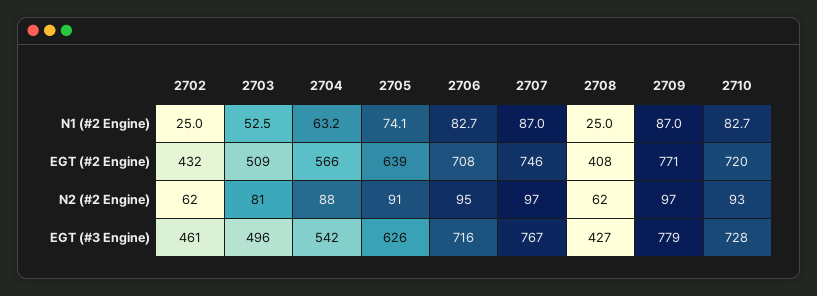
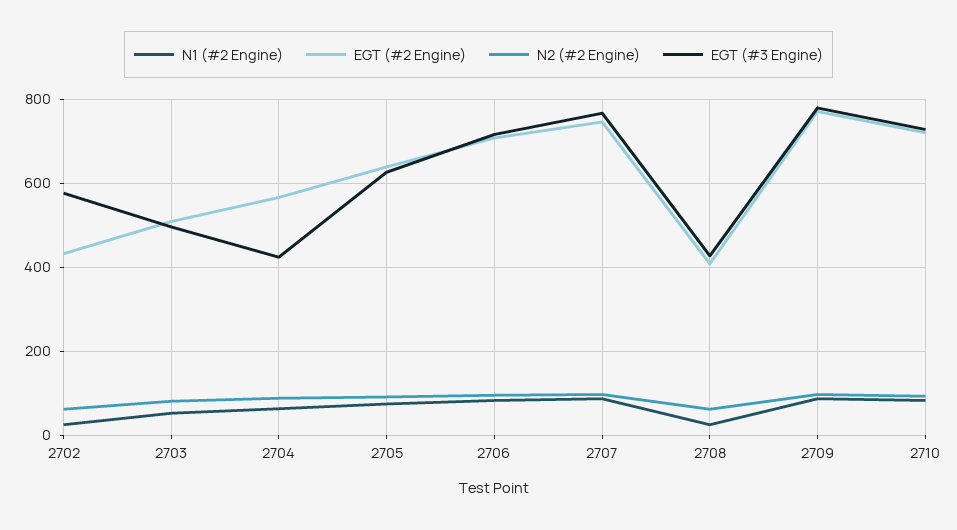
EGT (#3 Engine), 2702: 461 -> 580
EGT (#3 Engine), 2704: 542 -> 420

